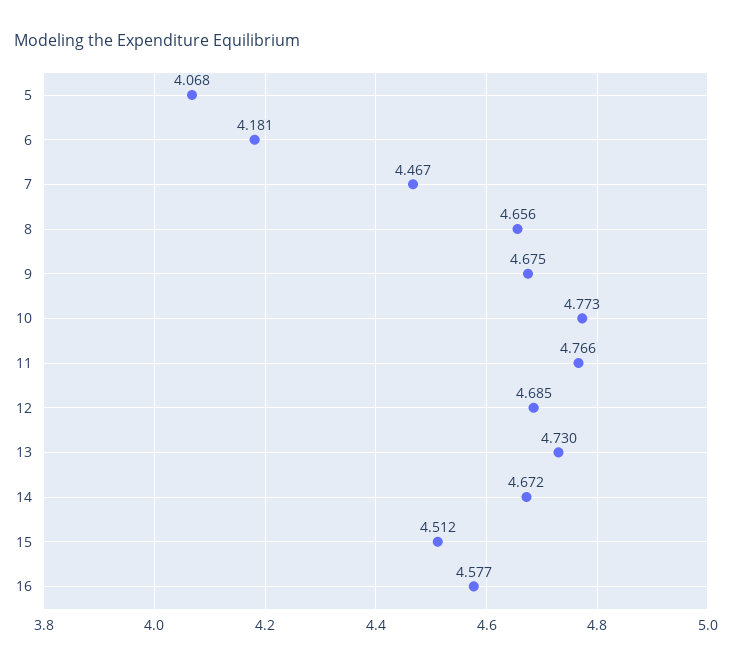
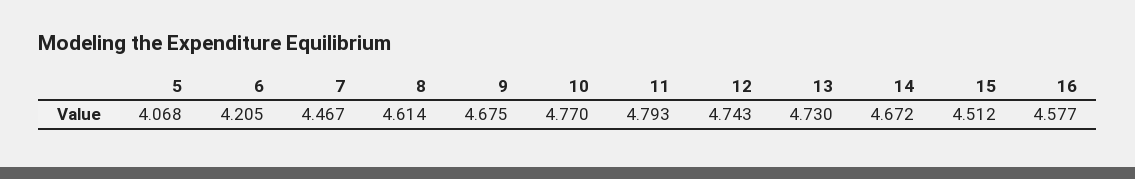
6: 4.181 -> 4.205
8: 4.656 -> 4.614
10: 4.773 -> 4.77
11: 4.766 -> 4.793
12: 4.685 -> 4.743

